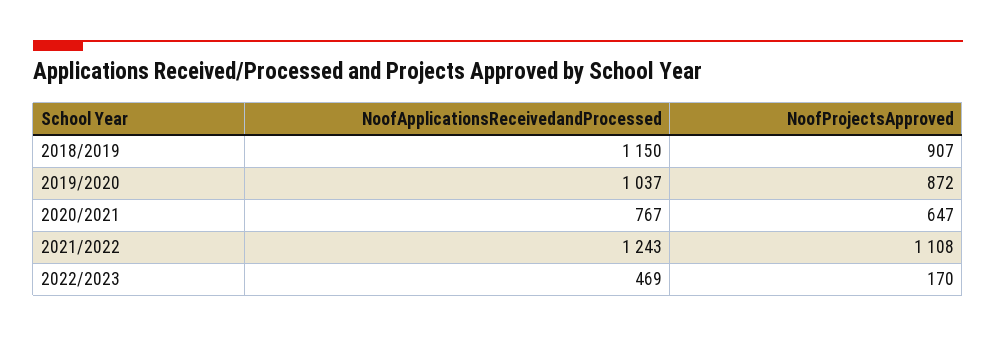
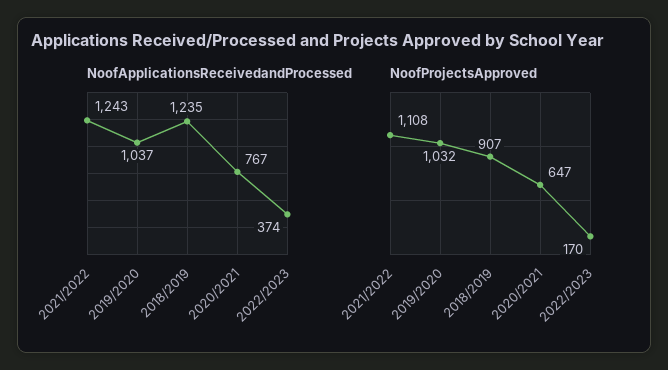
NoofApplicationsReceivedandProcessed, 2018/2019: 1150 -> 1235
NoofProjectsApproved, 2019/2020: 872 -> 1032
NoofApplicationsReceivedandProcessed, 2022/2023: 469 -> 374

